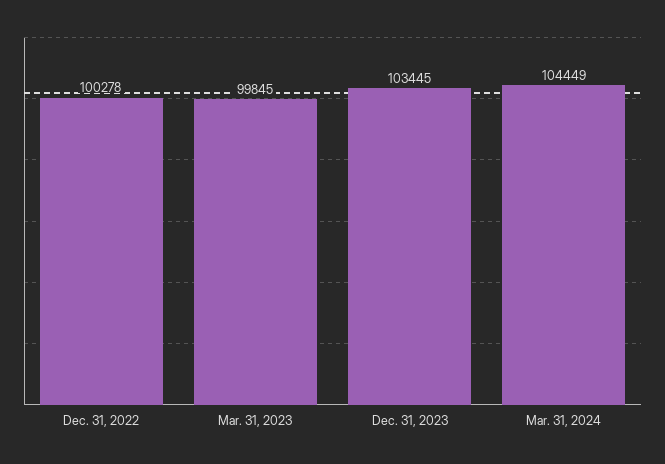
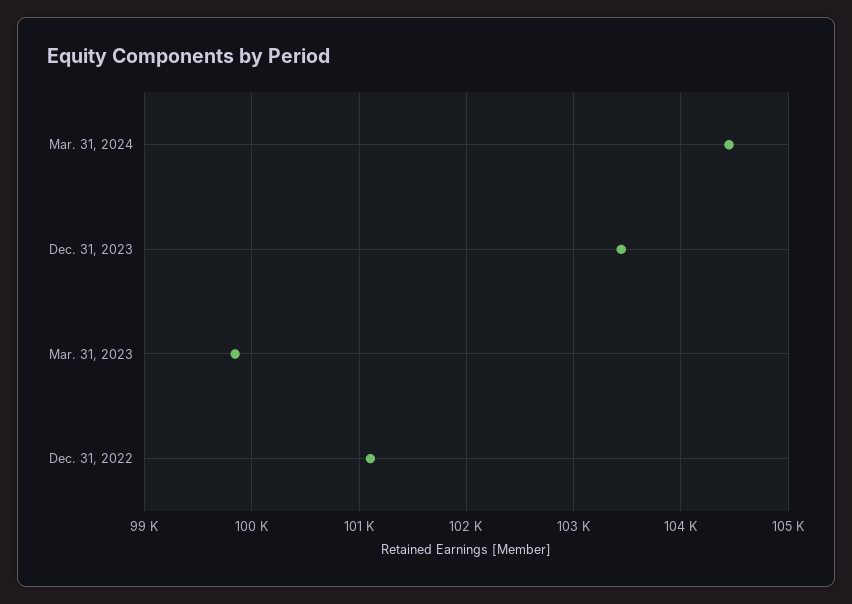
Dec. 31, 2022: 100278 -> 101100

